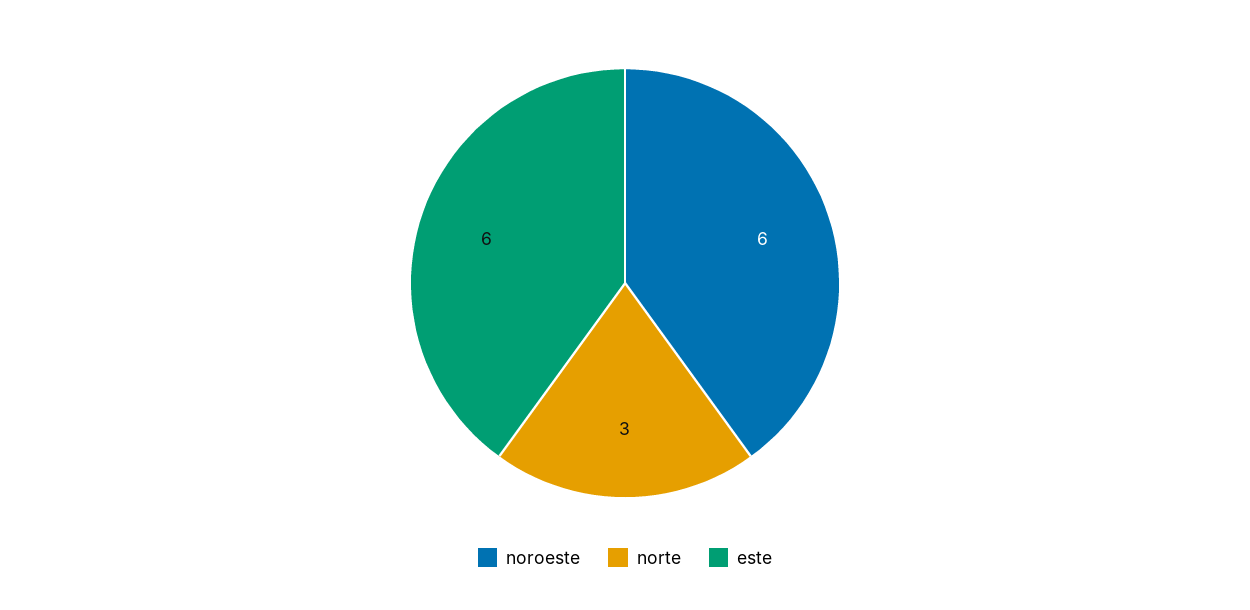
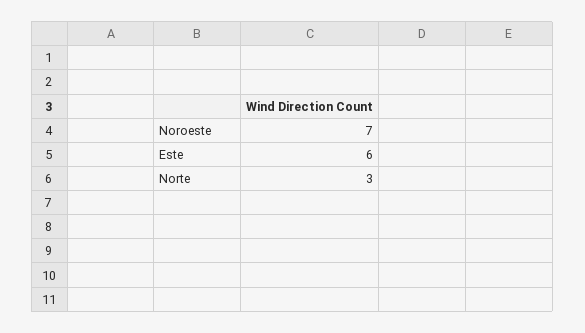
noroeste: 6 -> 7

